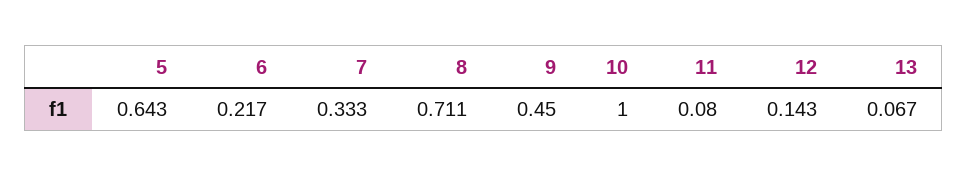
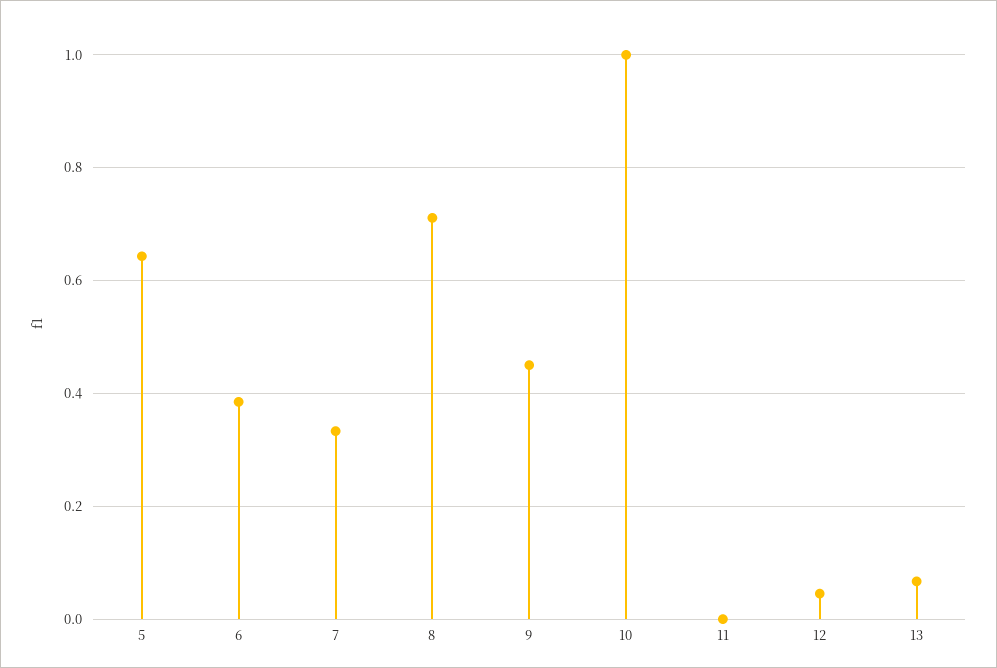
6: 0.217 -> 0.38
11: 0.08 -> 0
12: 0.143 -> 0.04

